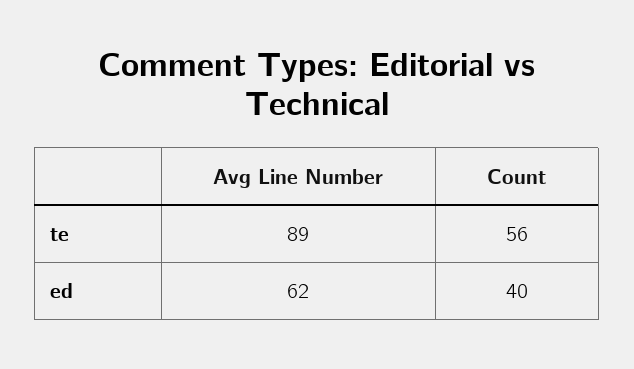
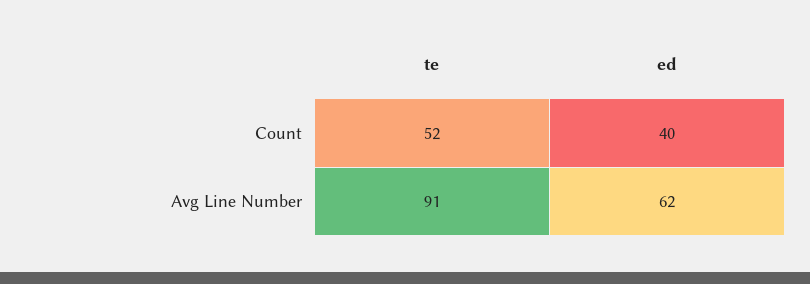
Avg Line Number, te: 89 -> 91
Count, te: 56 -> 52

